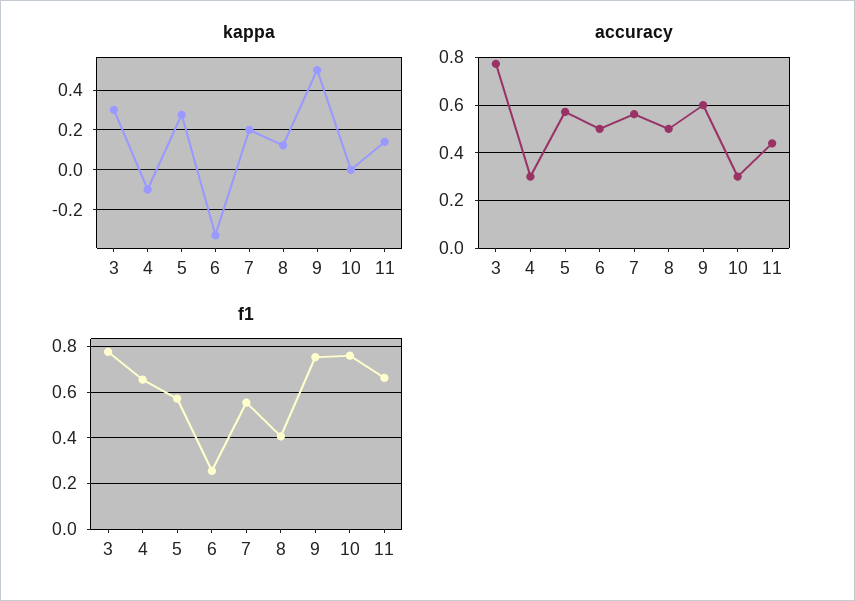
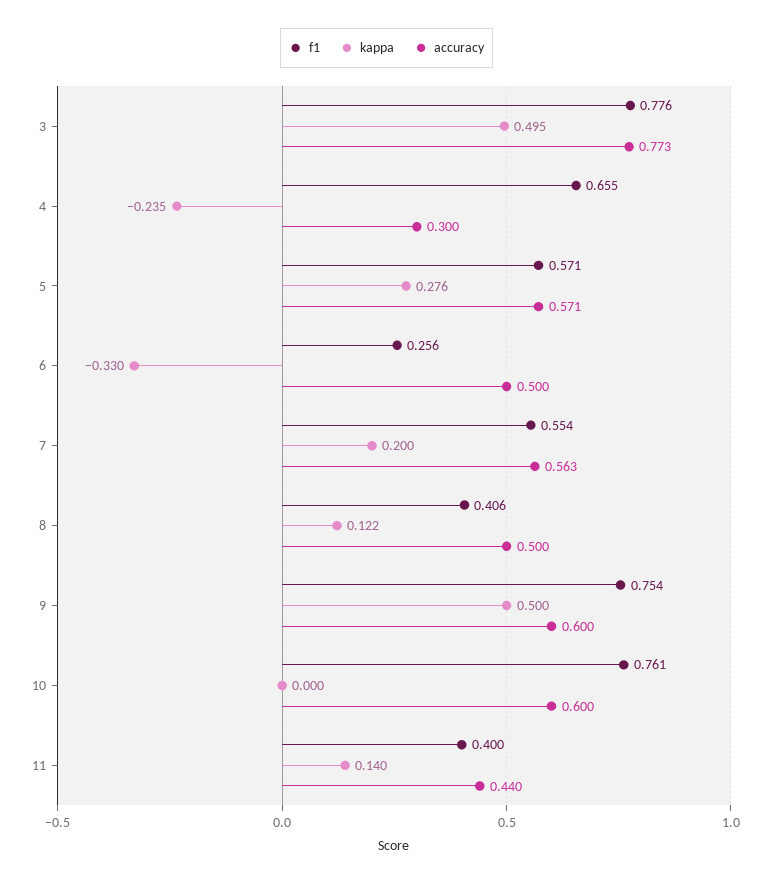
kappa, 3: 0.3 -> 0.495
kappa, 4: -0.1 -> -0.235
accuracy, 10: 0.3 -> 0.6
f1, 11: 0.65 -> 0.4

